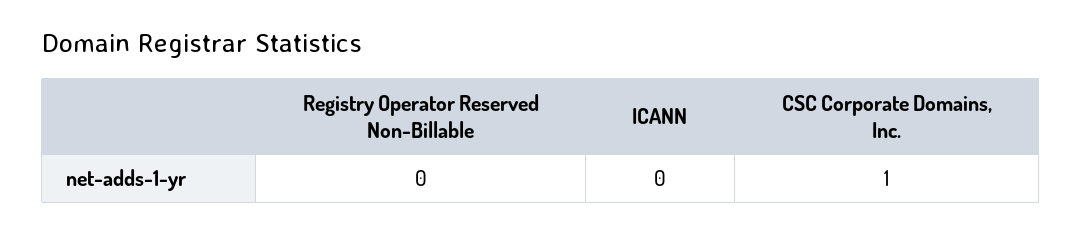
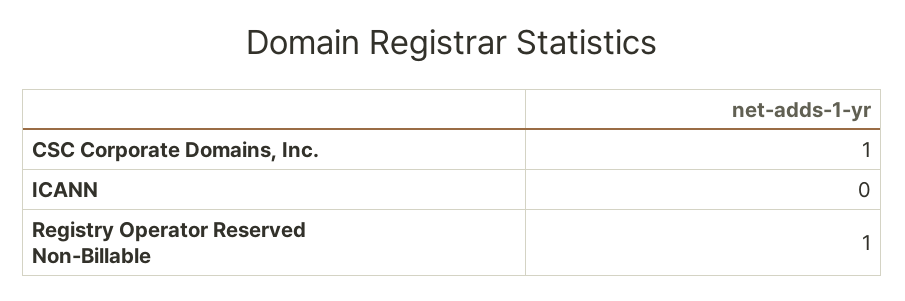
Registry Operator Reserved Non-Billable: 0 -> 1

